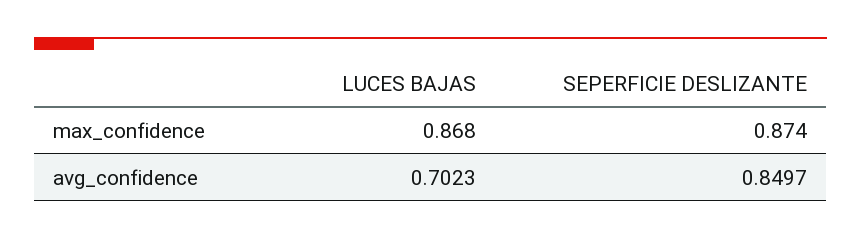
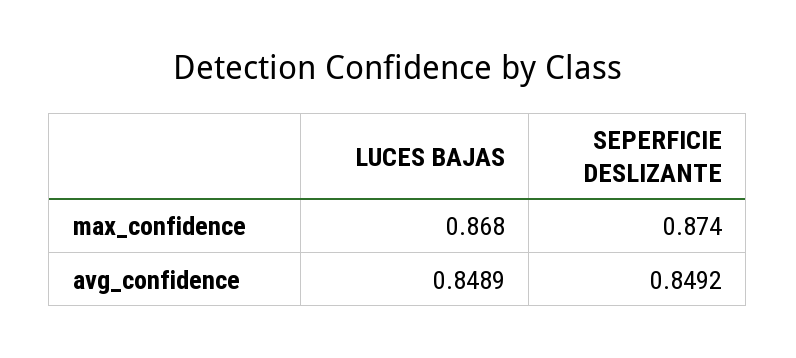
LUCES BAJAS, avg_confidence: 0.7023 -> 0.8489
SEPERFICIE DESLIZANTE, avg_confidence: 0.8497 -> 0.8492

